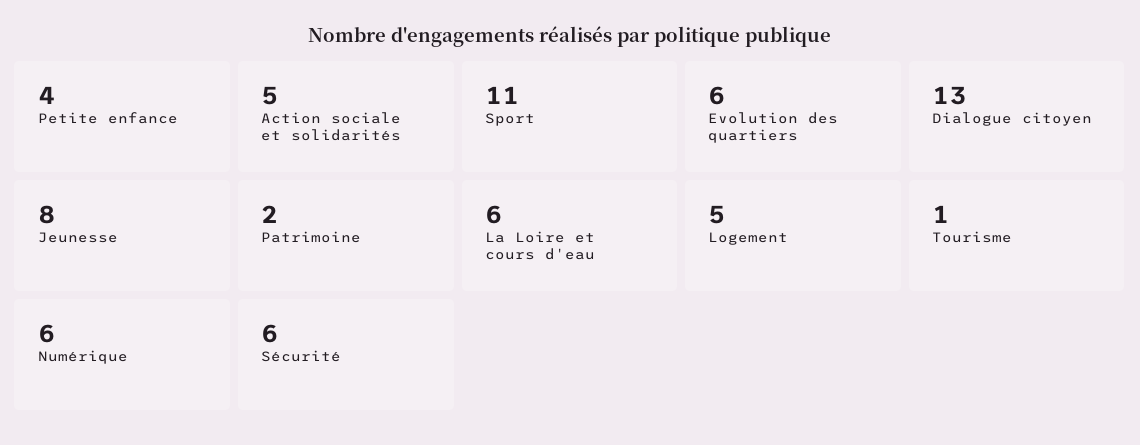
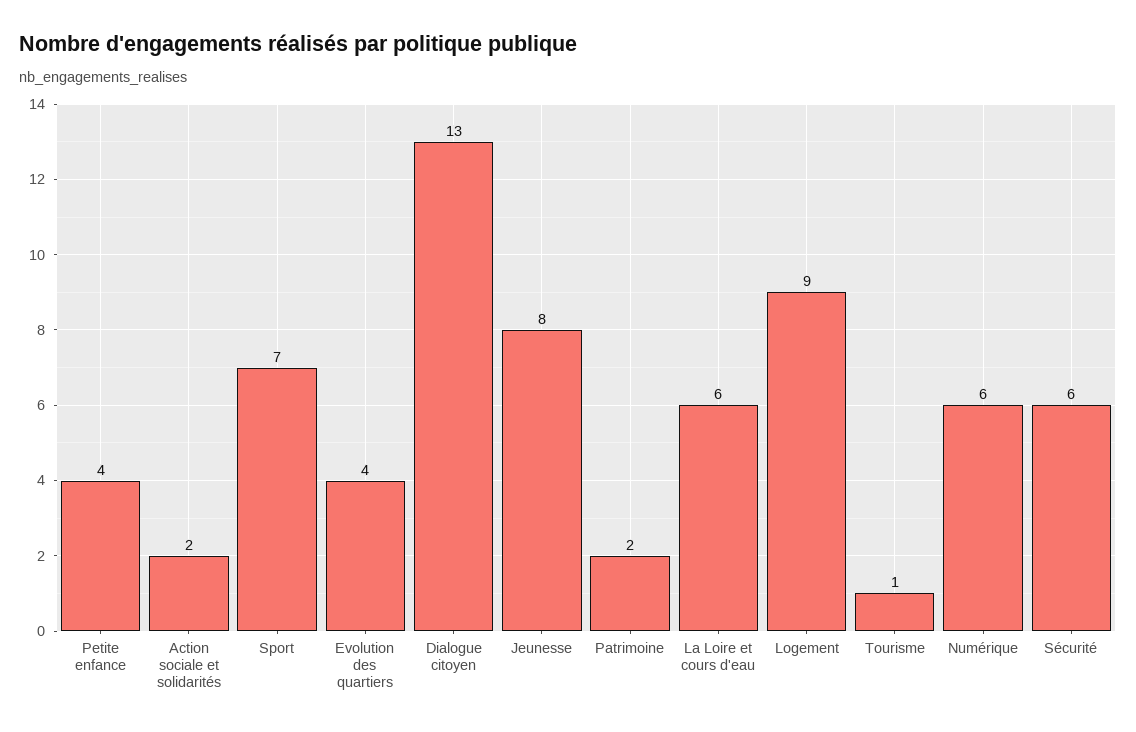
Action sociale et solidarités: 5 -> 2
Sport: 11 -> 7
Evolution des quartiers: 6 -> 4
Logement: 5 -> 9

